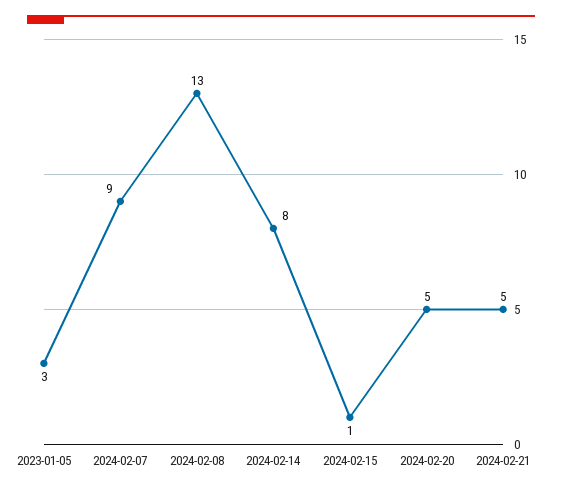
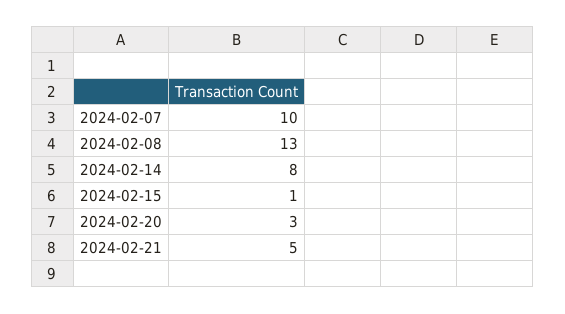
2023-01-05: 3 -> none
2024-02-07: 9 -> 10
2024-02-20: 5 -> 3

